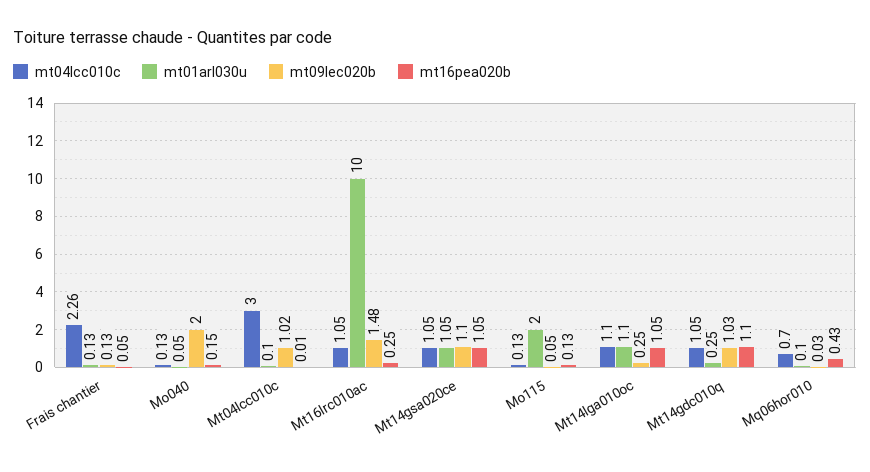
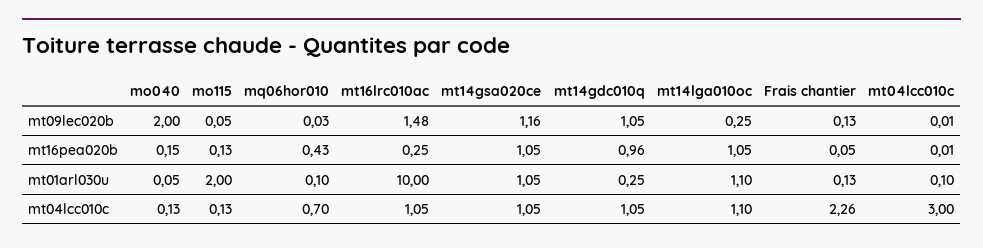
mt09lec020b, Mt04lcc010c: 1.02 -> 0.01
mt09lec020b, Mt14gsa020ce: 1.1 -> 1.16
mt09lec020b, Mt14gdc010q: 1.03 -> 1.05
mt16pea020b, Mt14gdc010q: 1.1 -> 0.96

